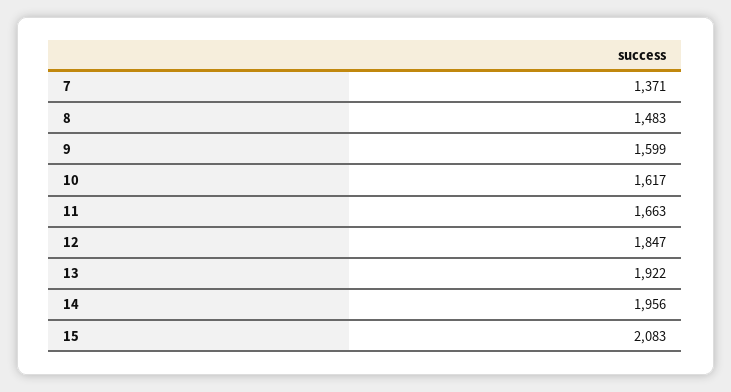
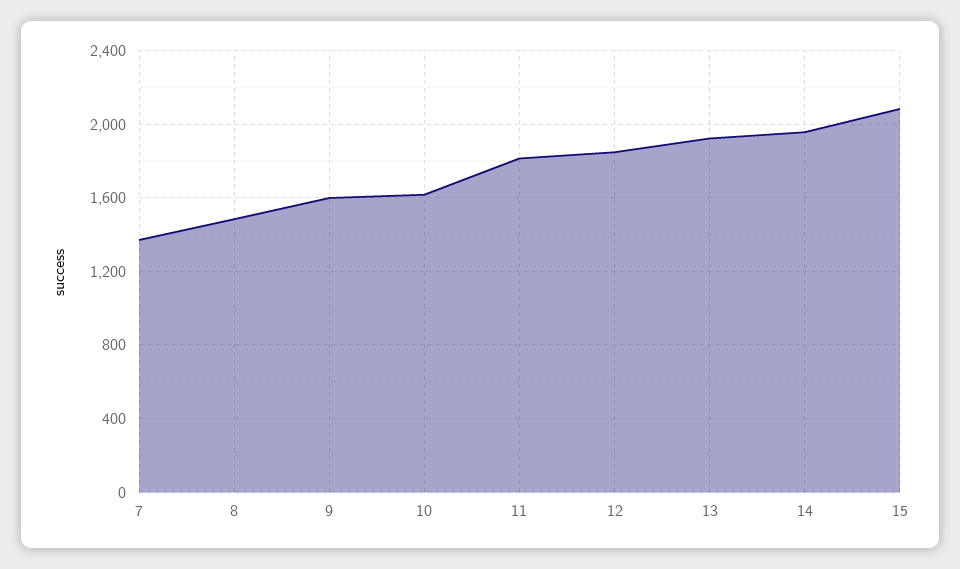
11: 1663 -> 1800

